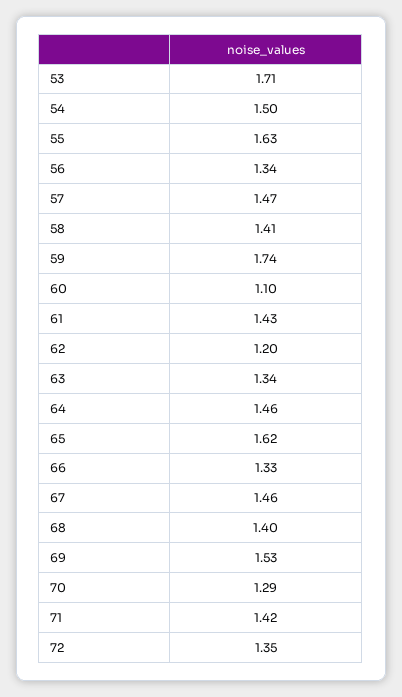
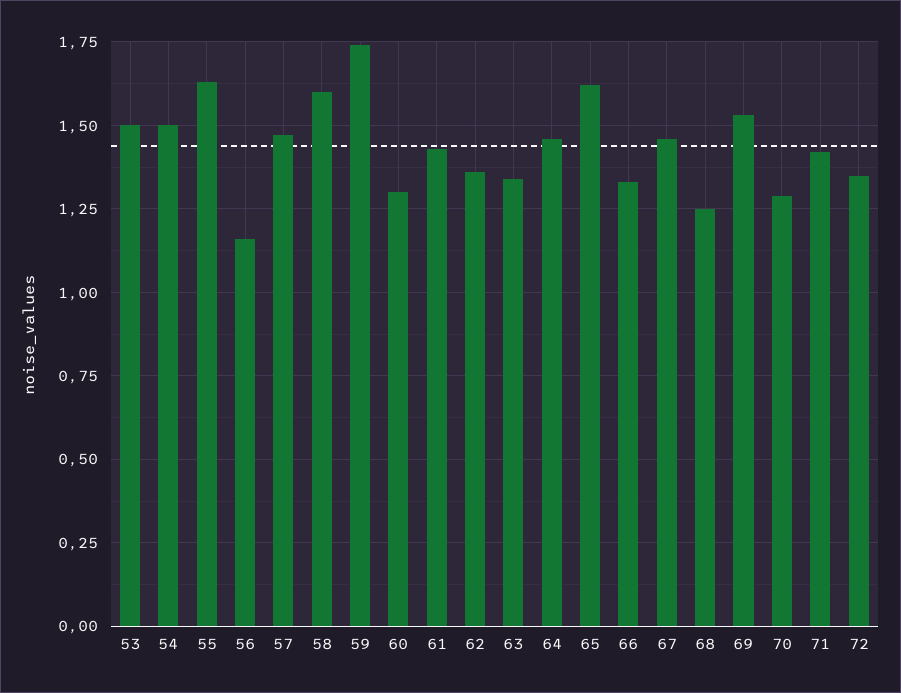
53: 1.71 -> 1.5
56: 1.34 -> 1.15
58: 1.41 -> 1.6
60: 1.1 -> 1.3
62: 1.2 -> 1.35
68: 1.4 -> 1.25

